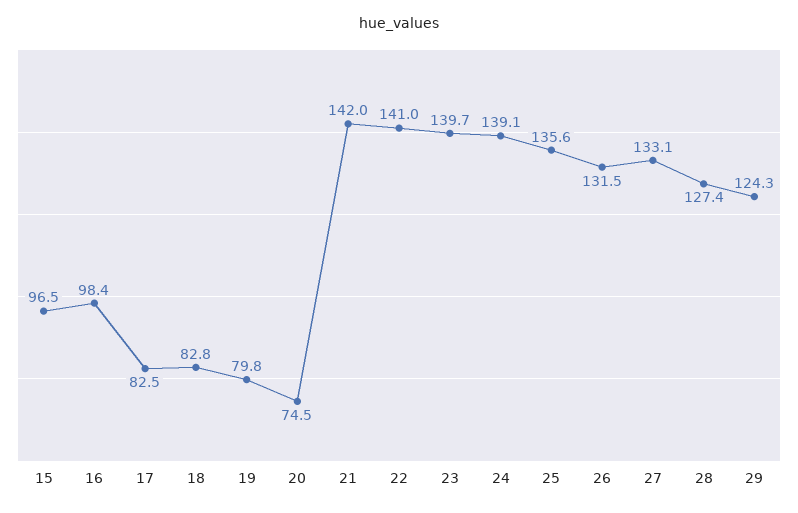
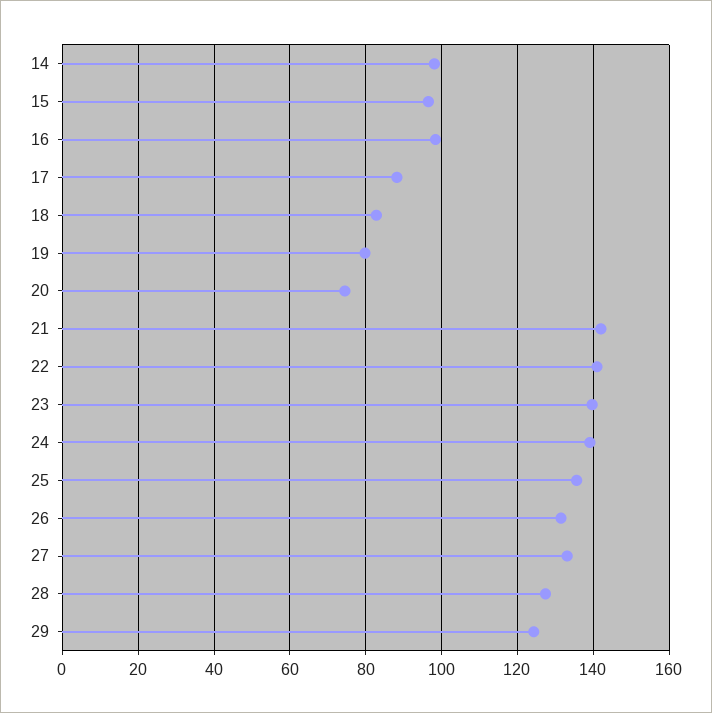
17: 82.5 -> 88
14: none -> 98

